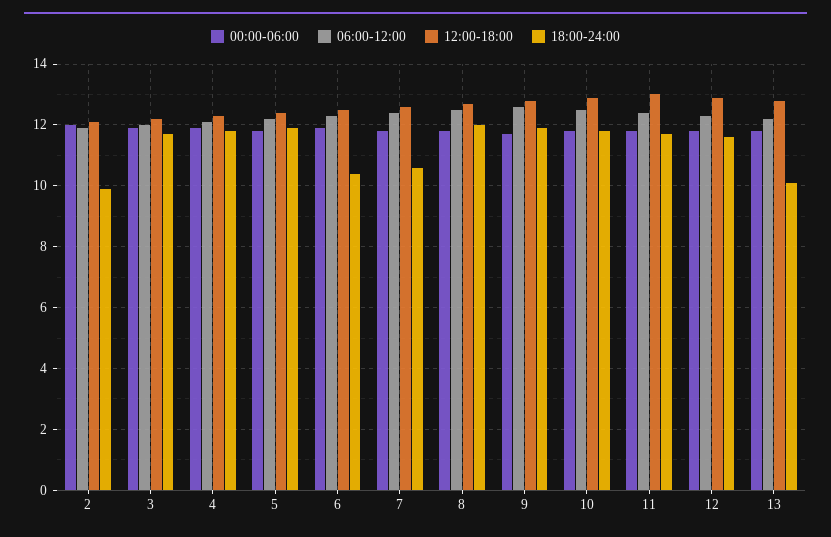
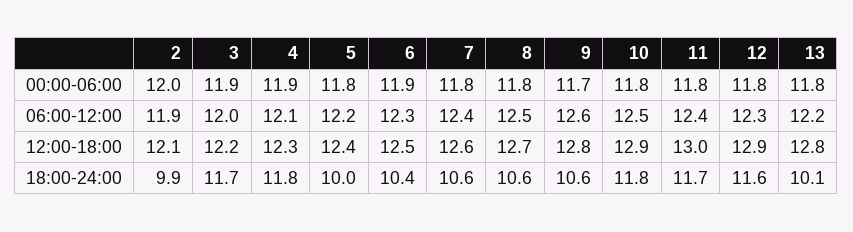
18:00-24:00, 5: 12 -> 10
18:00-24:00, 8: 12 -> 10.6
18:00-24:00, 9: 12 -> 10.6

